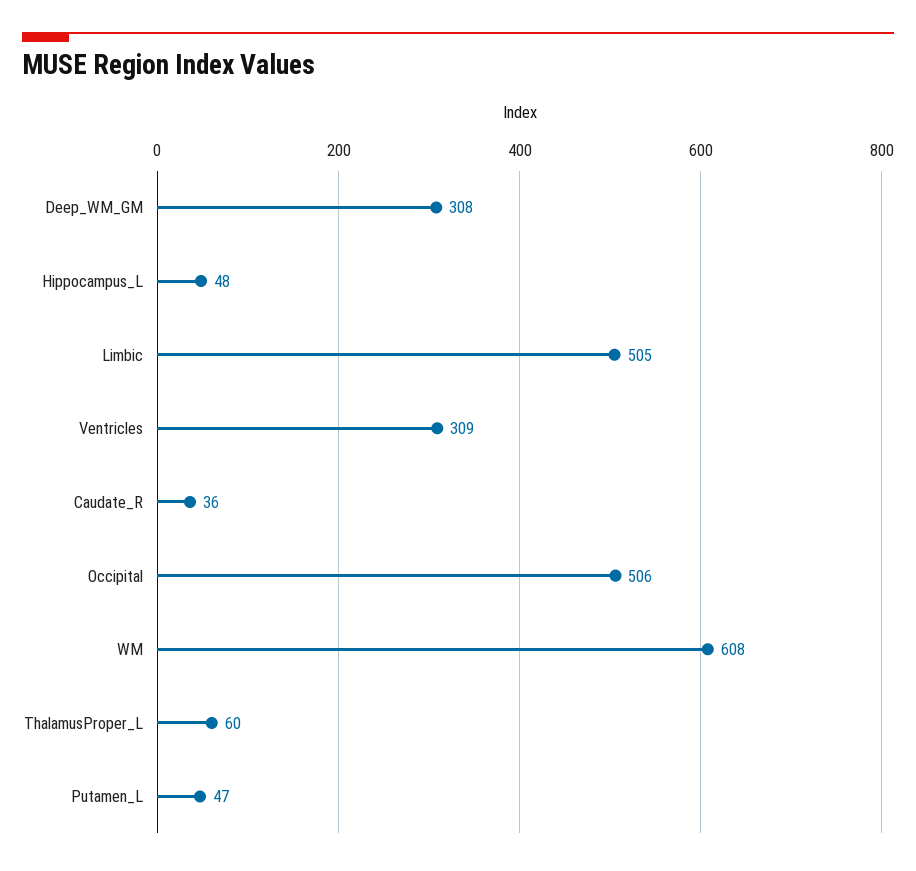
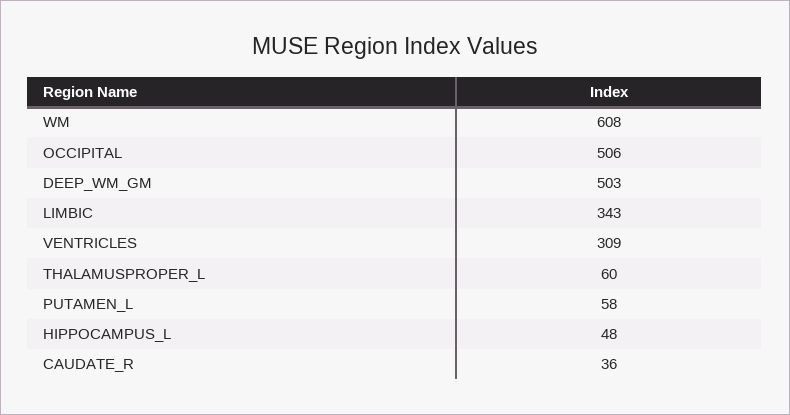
Deep_WM_GM: 308 -> 503
Limbic: 505 -> 343
Putamen_L: 47 -> 58

